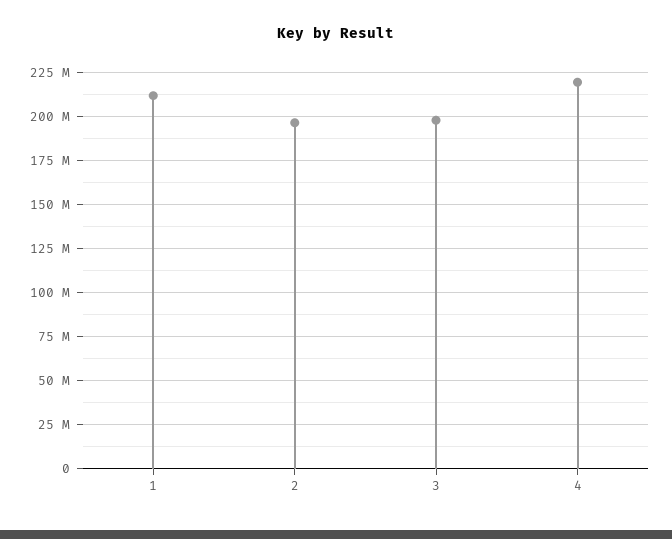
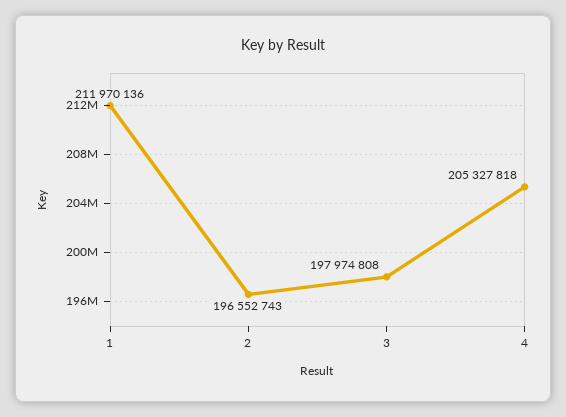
4: 220000000 -> 205327818

